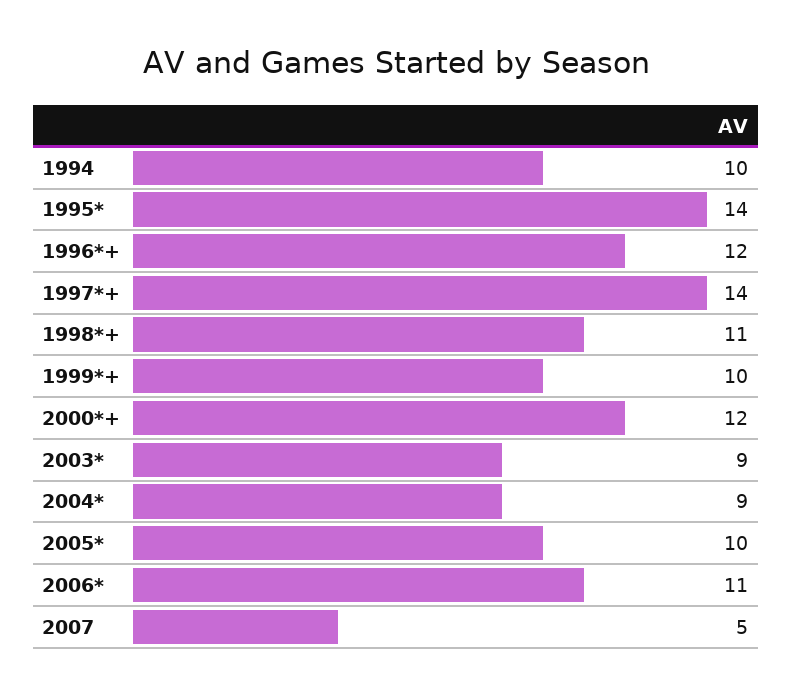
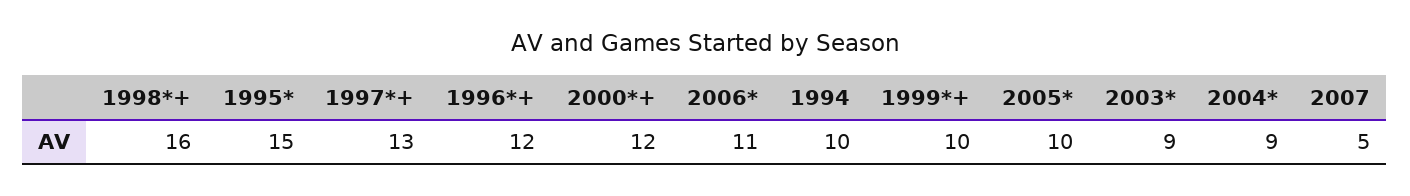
1995*: 14 -> 15
1997*+: 14 -> 13
1998*+: 11 -> 16

